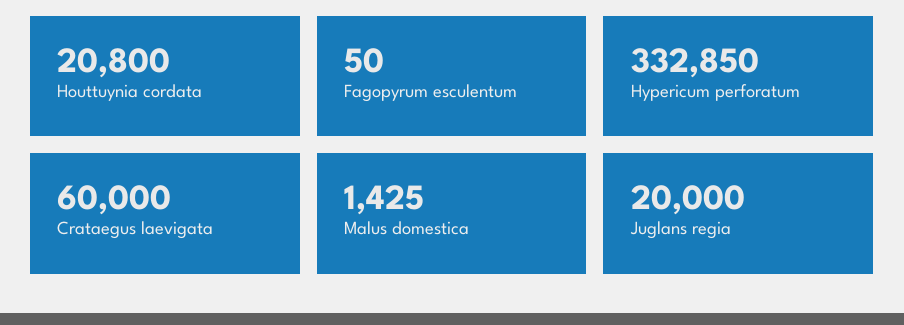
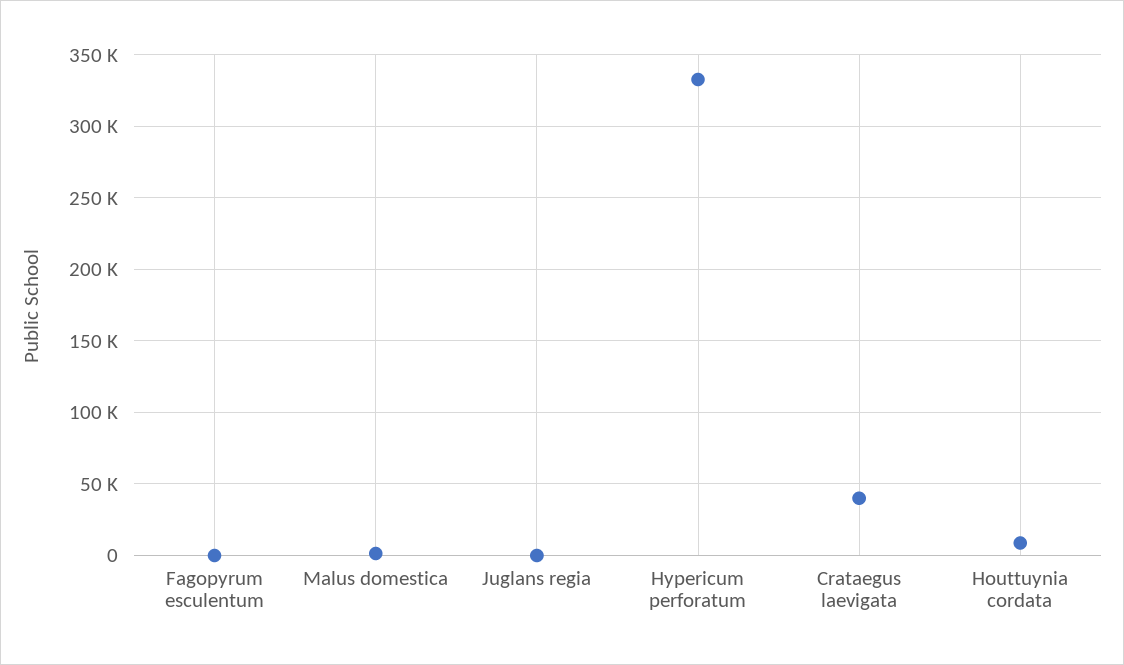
Houttuynia cordata: 20800 -> 10000
Crataegus laevigata: 60000 -> 40000
Juglans regia: 20000 -> 0

